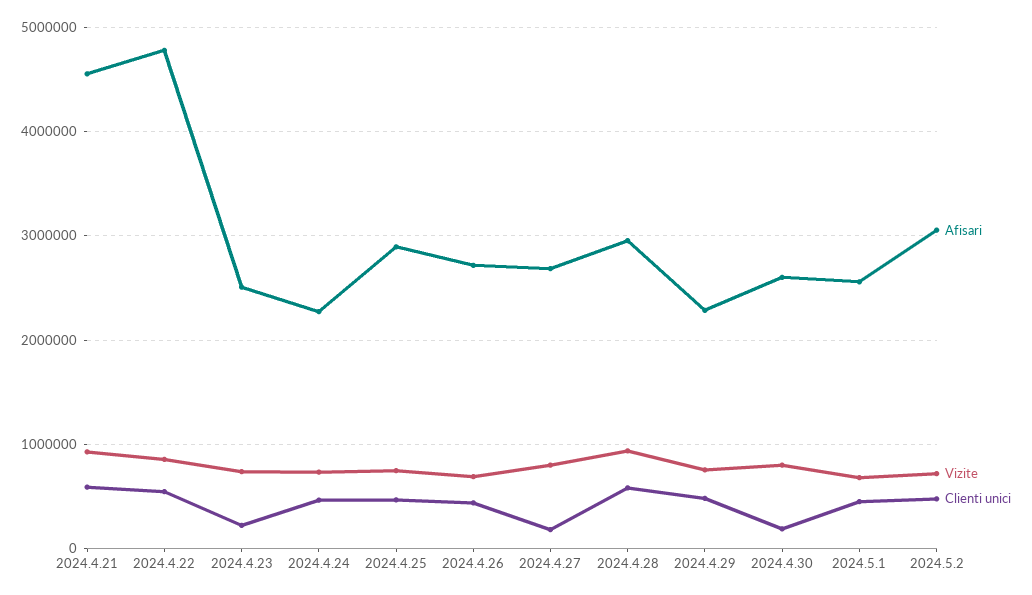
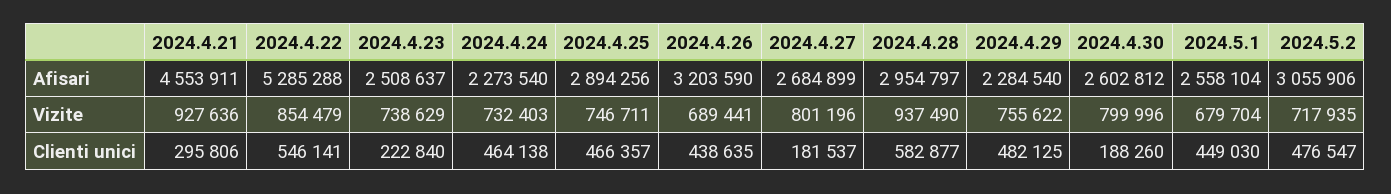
Clienti unici, 2024.4.21: 600000 -> 295806
Afisari, 2024.4.22: 4800000 -> 5285288
Afisari, 2024.4.26: 2700000 -> 3203590

